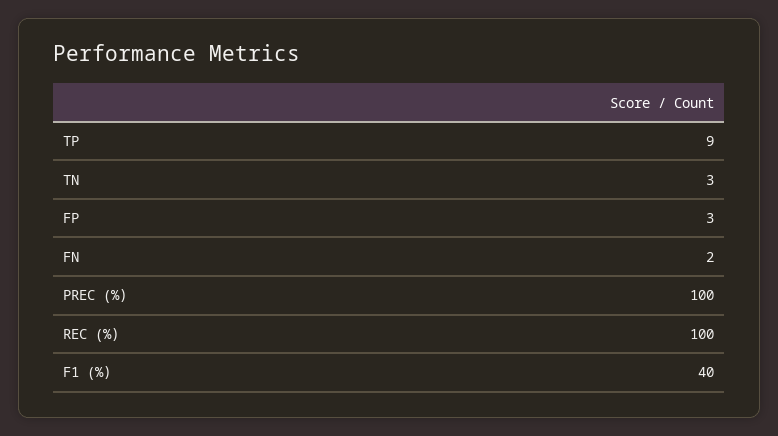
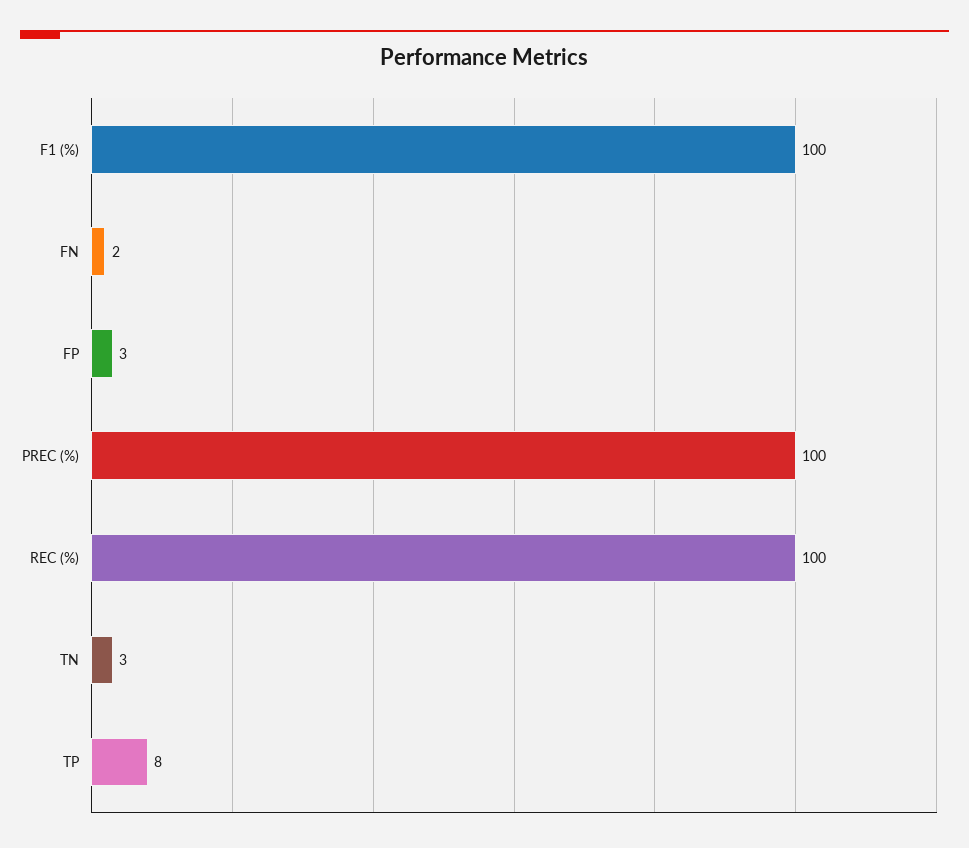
TP: 9 -> 8
F1 (%): 40 -> 100

